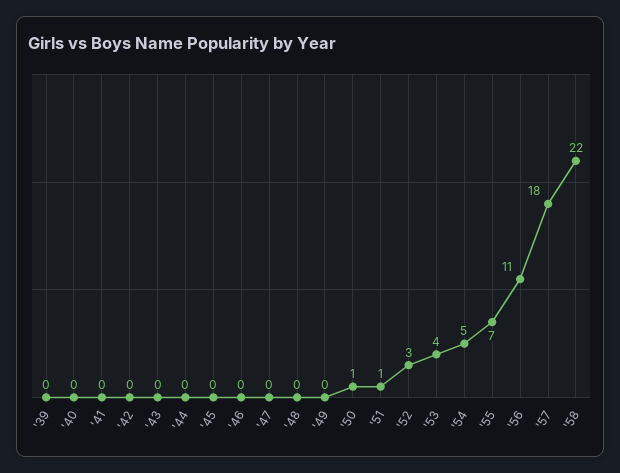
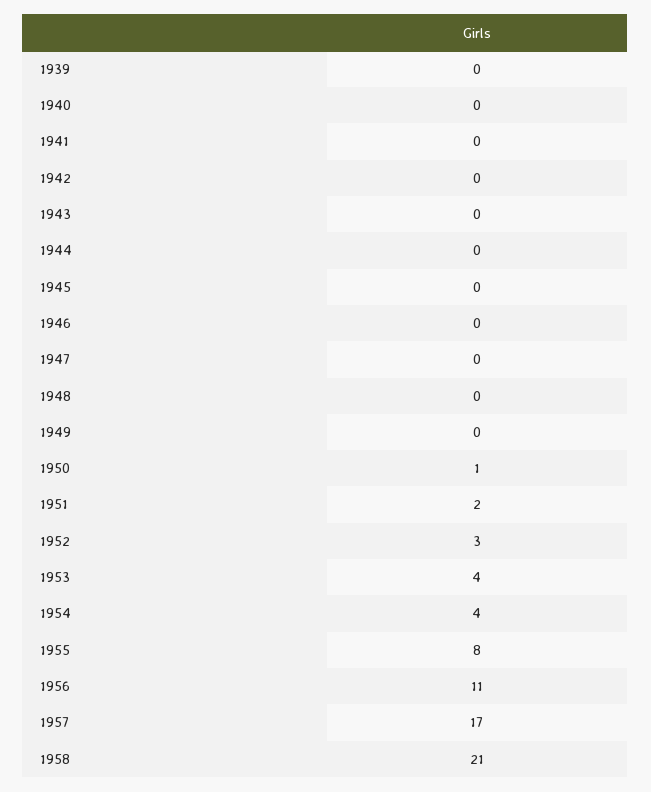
'51: 1 -> 2
'54: 5 -> 4
'55: 7 -> 8
'57: 18 -> 17
'58: 22 -> 21

